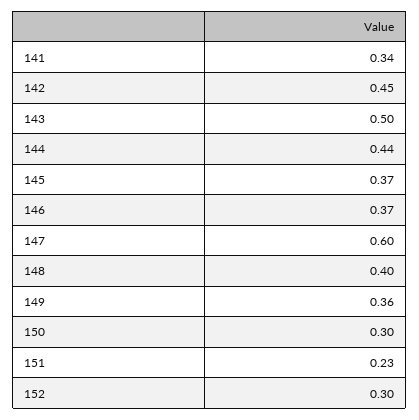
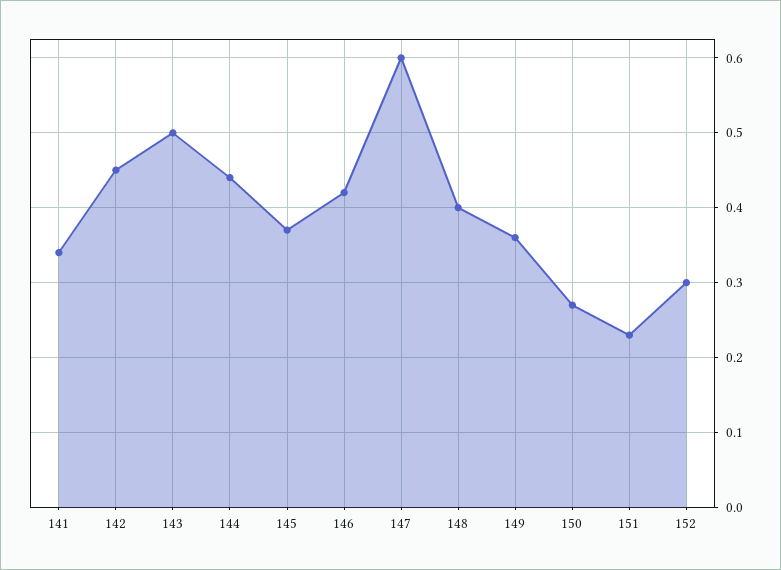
146: 0.37 -> 0.42
150: 0.3 -> 0.27

